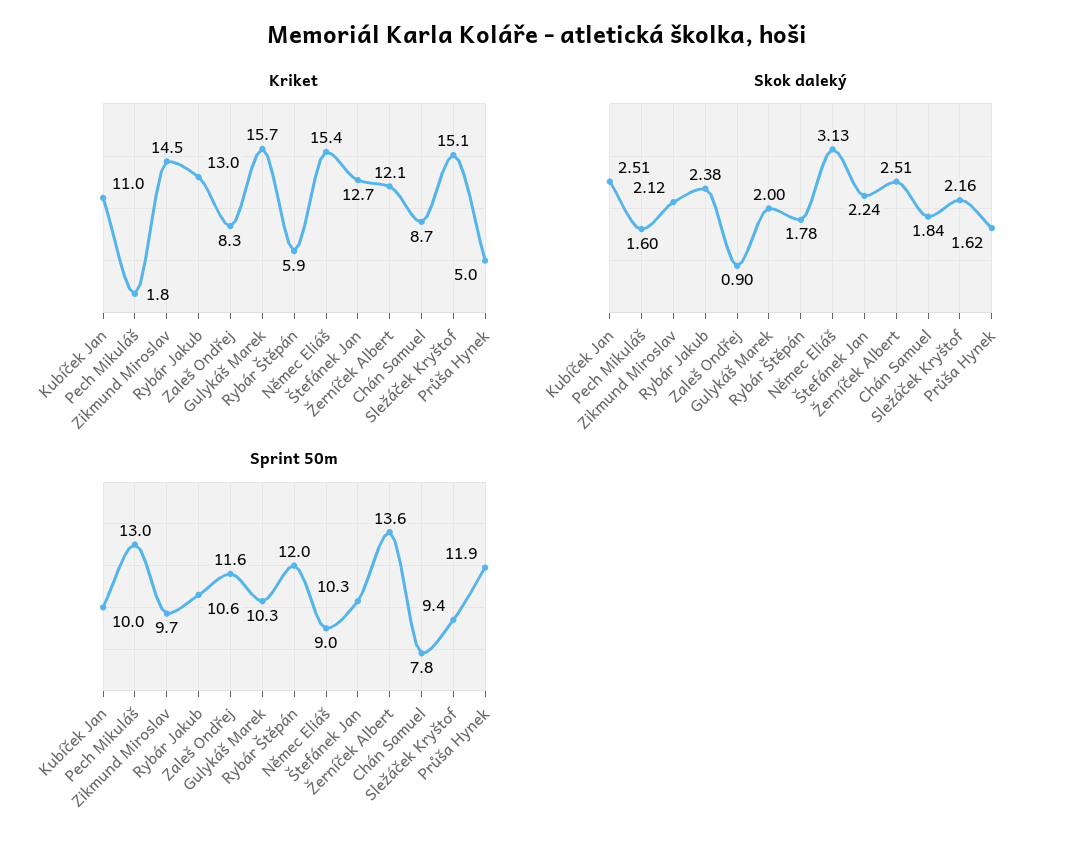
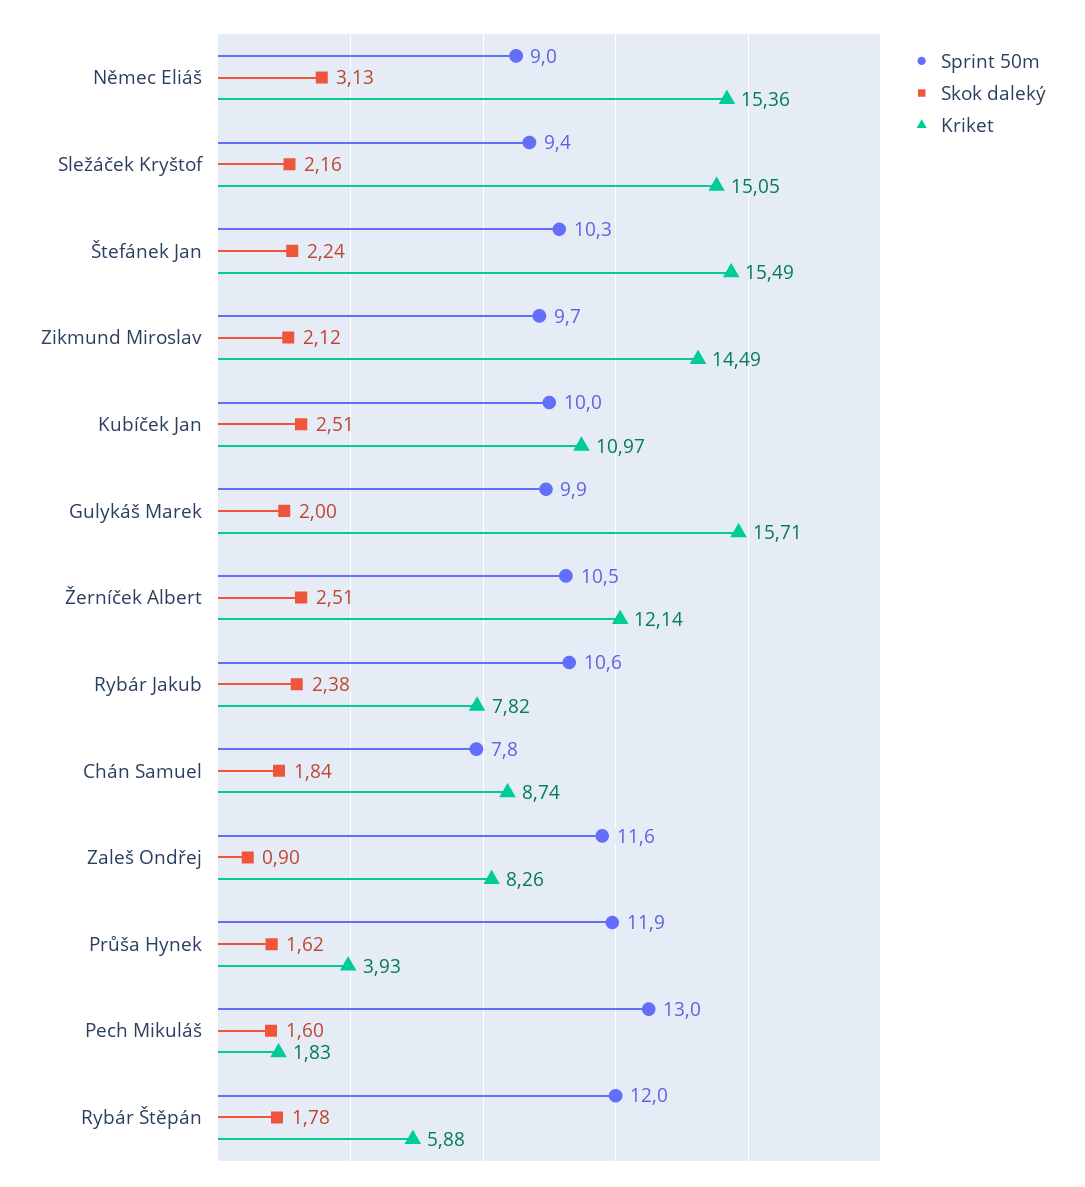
Kriket, Rybár Jakub: 13 -> 7.82
Kriket, Štefánek Jan: 12.7 -> 15.49
Kriket, Průša Hynek: 5 -> 3.93
Sprint 50m, Gulykáš Marek: 10.3 -> 9.9
Sprint 50m, Žerníček Albert: 13.6 -> 10.5

